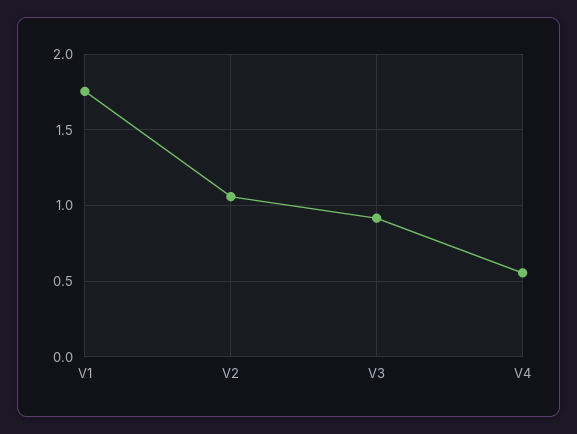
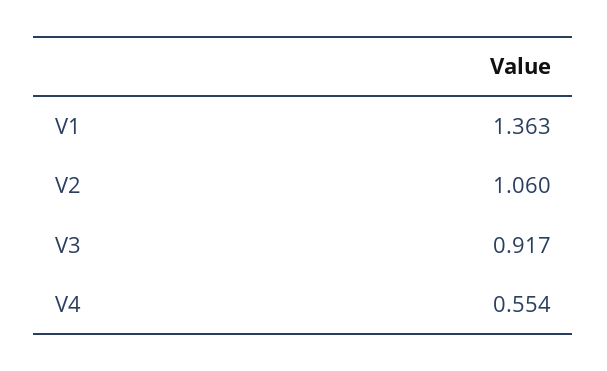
V1: 1.75 -> 1.363

